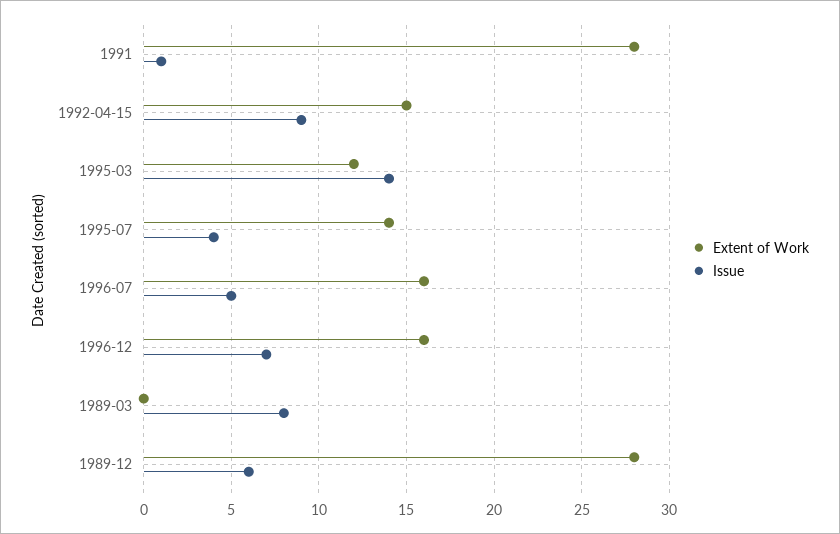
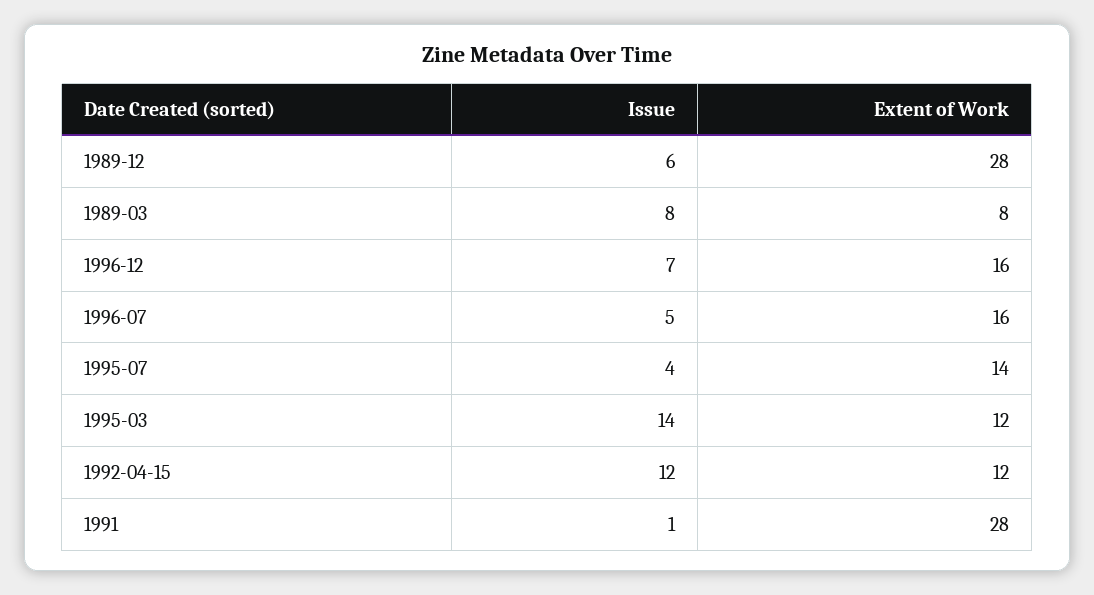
Extent of Work, 1992-04-15: 15 -> 12
Issue, 1992-04-15: 9 -> 12
Extent of Work, 1989-03: 0 -> 8

